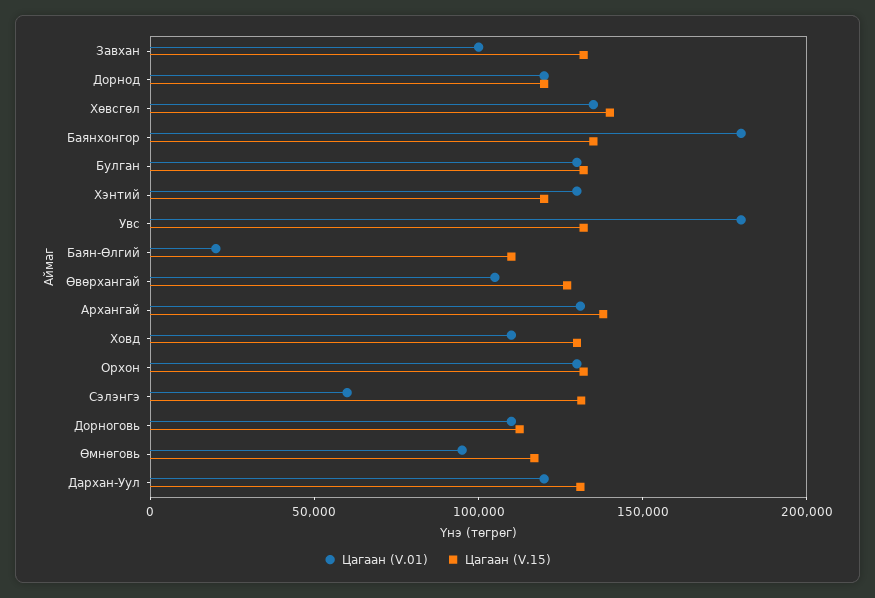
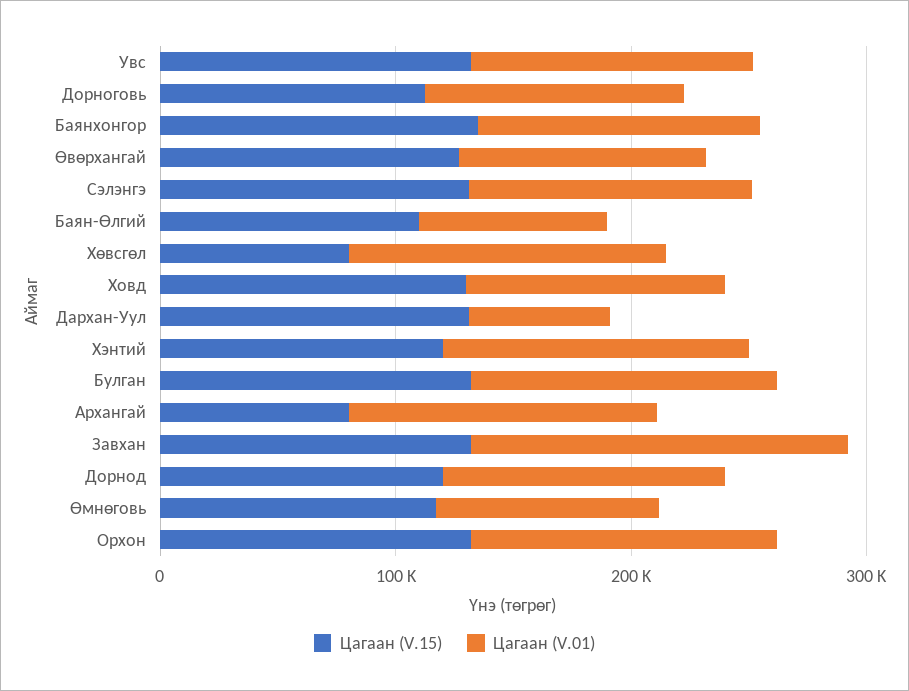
Цагаан (V.01), Завхан: 100000 -> 160000
Цагаан (V.15), Хөвсгөл: 140000 -> 80000
Цагаан (V.01), Баянхонгор: 180000 -> 120000
Цагаан (V.01), Увс: 180000 -> 120000
Цагаан (V.01), Баян-Өлгий: 20000 -> 80000
Цагаан (V.15), Архангай: 140000 -> 80000
Цагаан (V.01), Сэлэнгэ: 60000 -> 120000
Цагаан (V.01), Дархан-Уул: 120000 -> 60000

